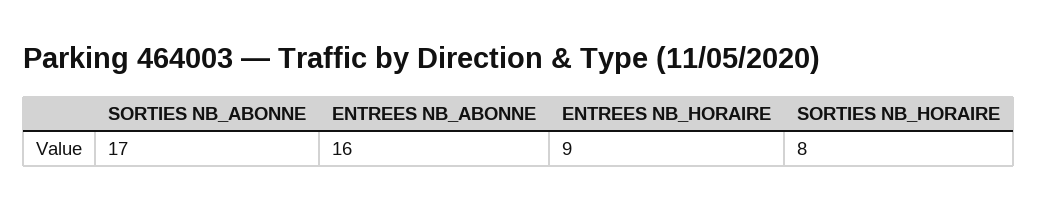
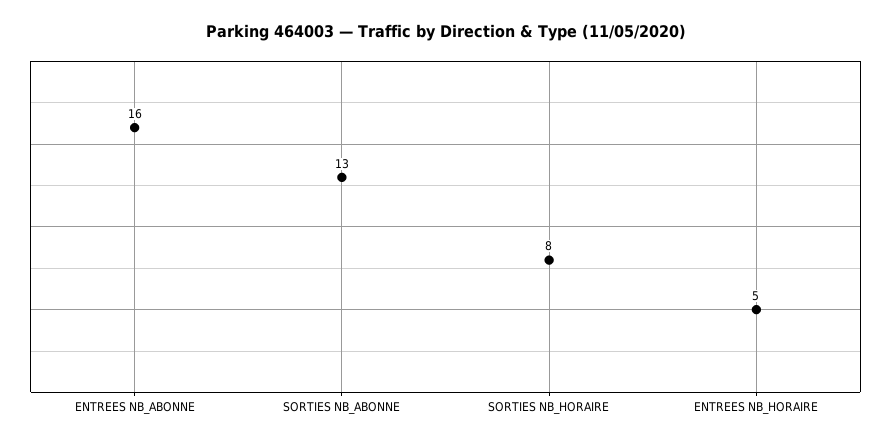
SORTIES NB_ABONNE: 17 -> 13
ENTREES NB_HORAIRE: 9 -> 5

